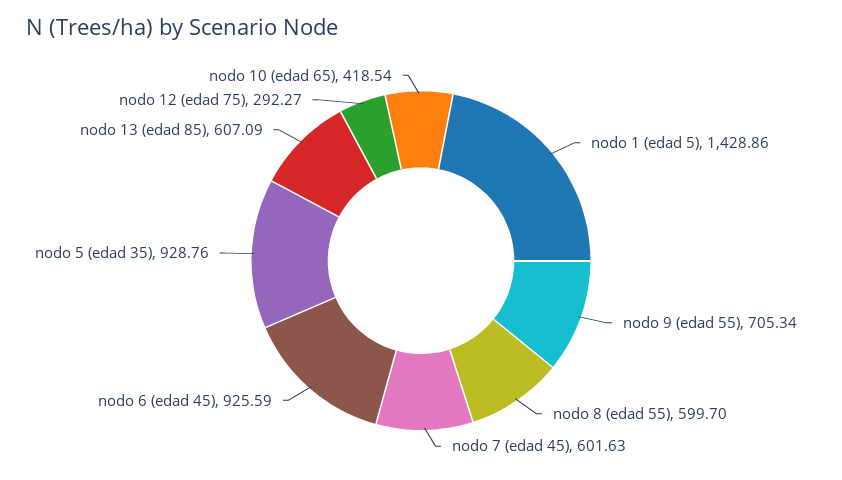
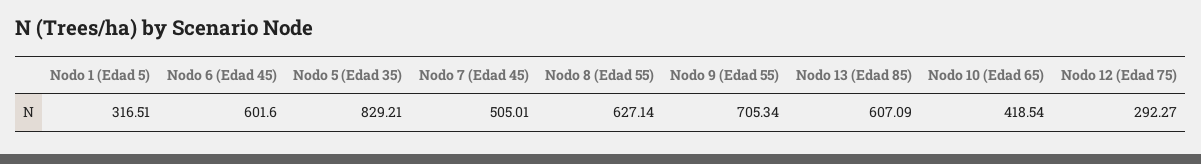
nodo 1 (edad 5): 1428.86 -> 316.51
nodo 8 (edad 55): 599.7 -> 627.14
nodo 7 (edad 45): 601.63 -> 505.01
nodo 6 (edad 45): 925.59 -> 601.6
nodo 5 (edad 35): 928.76 -> 829.21

